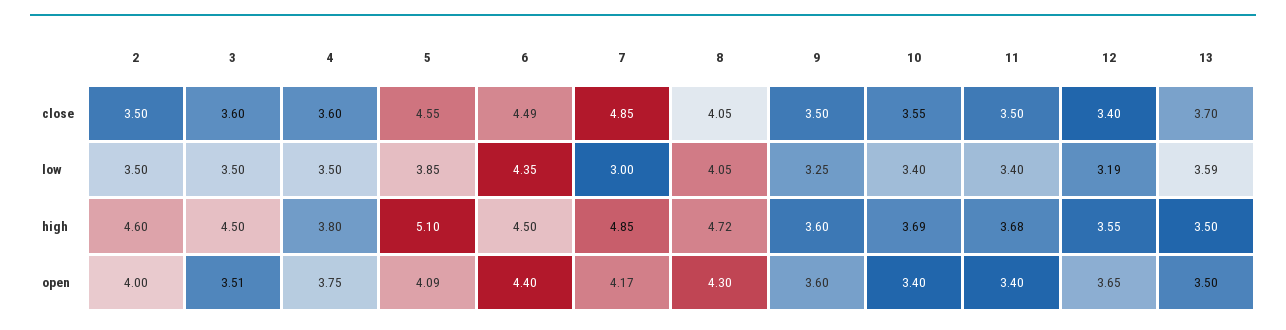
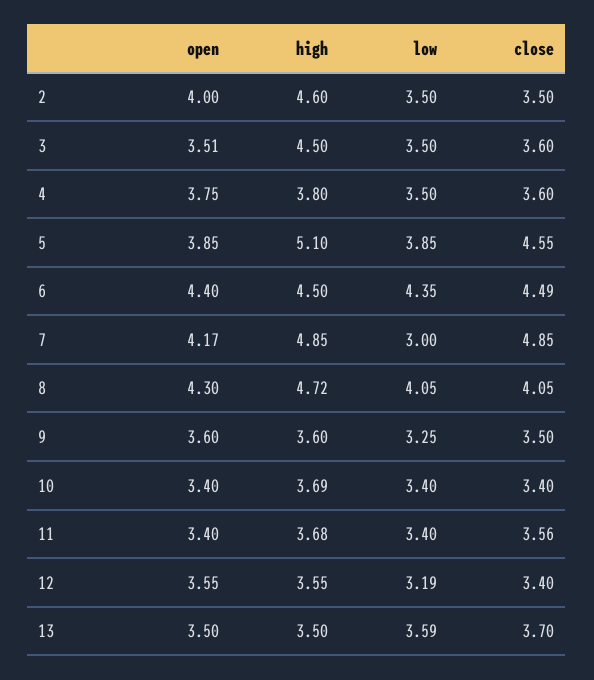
10, close: 3.55 -> 3.4
11, close: 3.5 -> 3.56
5, open: 4.09 -> 3.85
12, open: 3.65 -> 3.55

